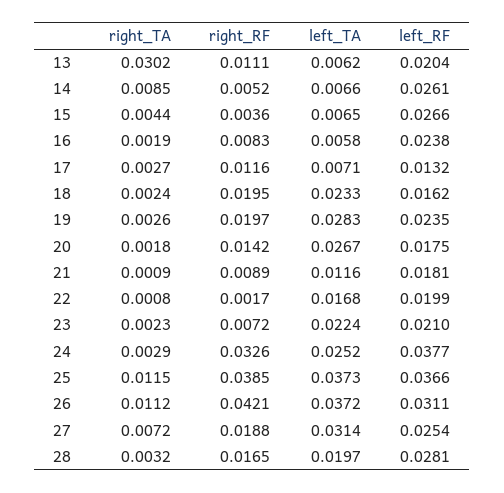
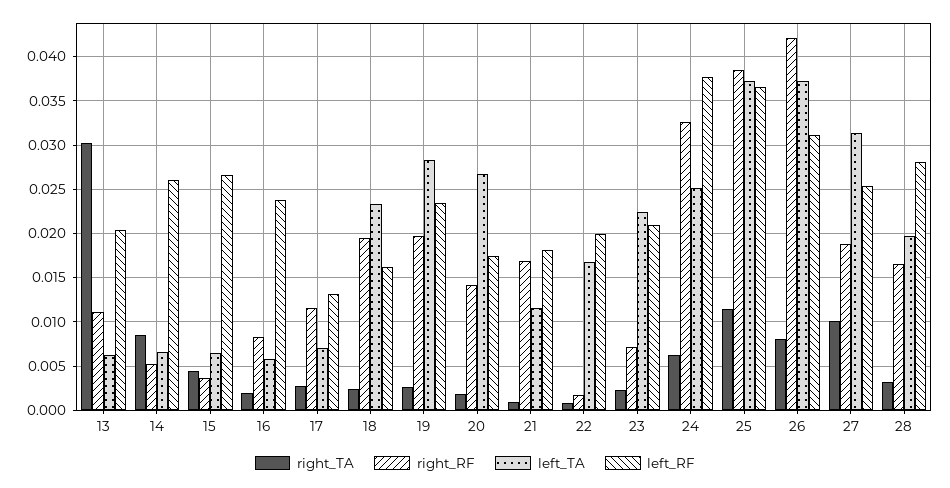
right_RF, 21: 0.0089 -> 0.017
right_TA, 24: 0.0029 -> 0.006
right_TA, 26: 0.0112 -> 0.008
right_TA, 27: 0.0072 -> 0.01

